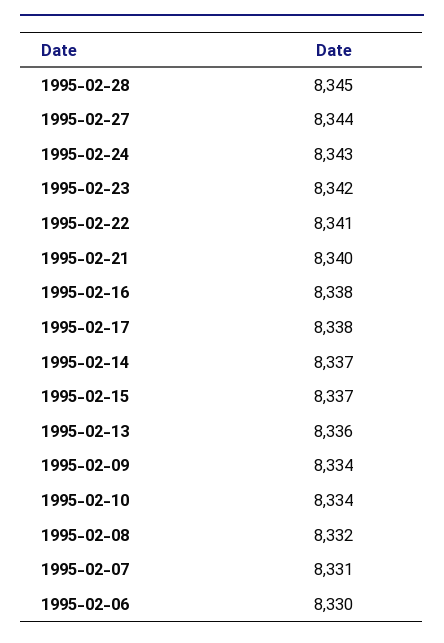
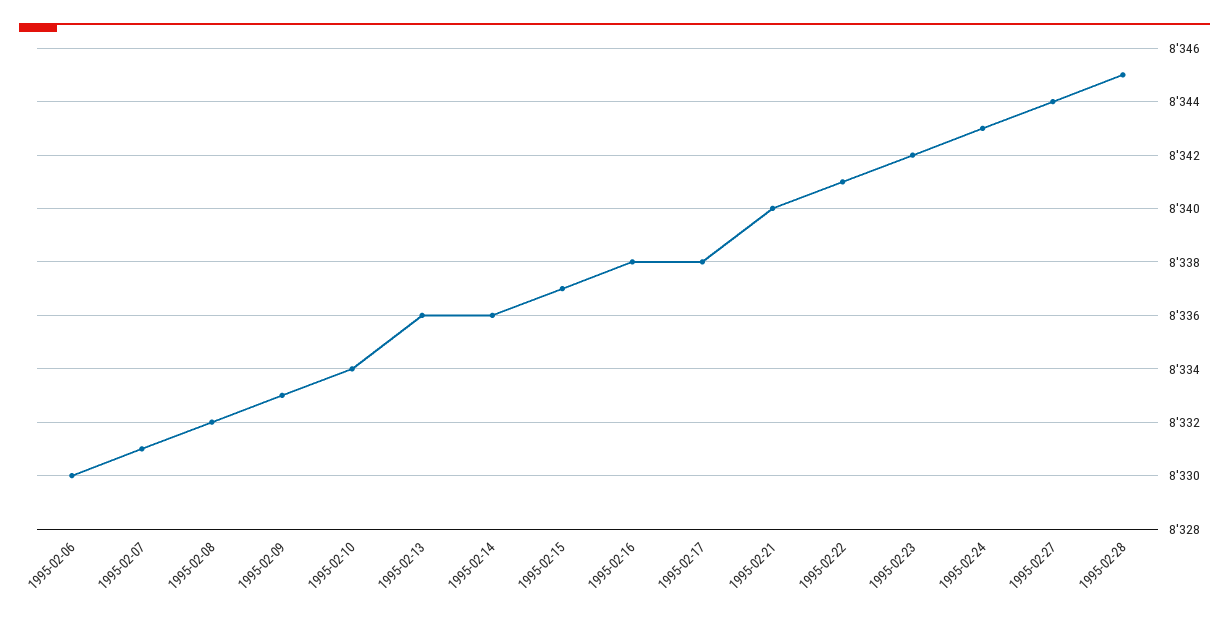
1995-02-14: 8337 -> 8336
1995-02-09: 8334 -> 8333

